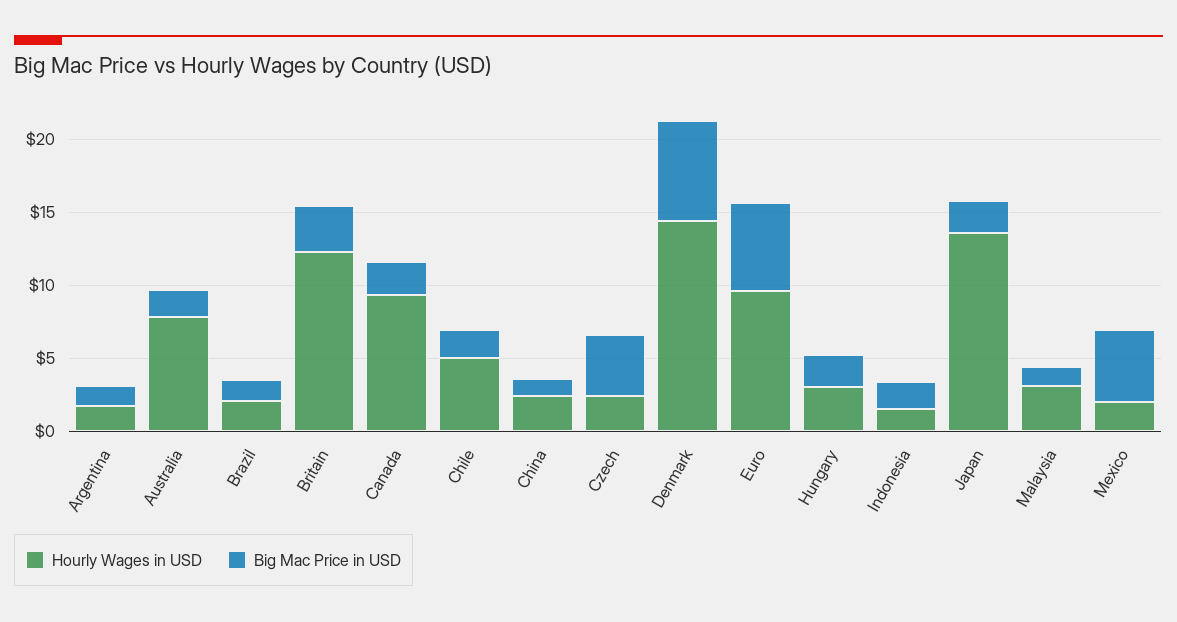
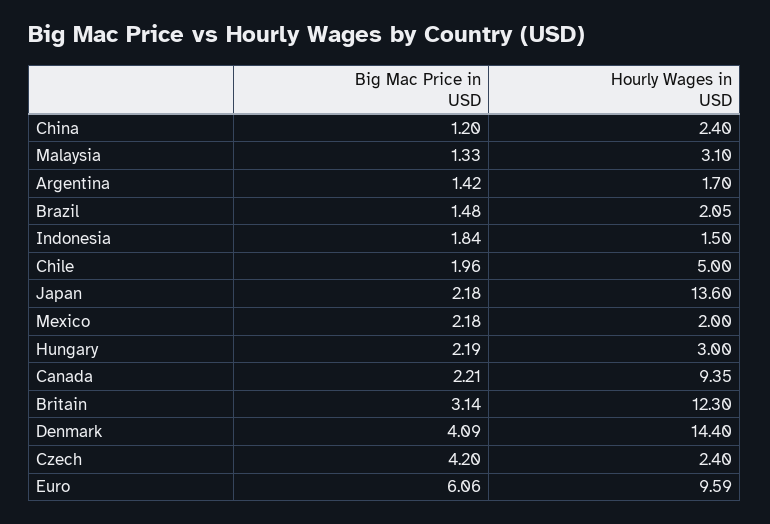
Hourly Wages in USD, Australia: 8 -> none
Big Mac Price in USD, Australia: 2 -> none
Big Mac Price in USD, Denmark: 7 -> 4.09
Big Mac Price in USD, Mexico: 5 -> 2.18

